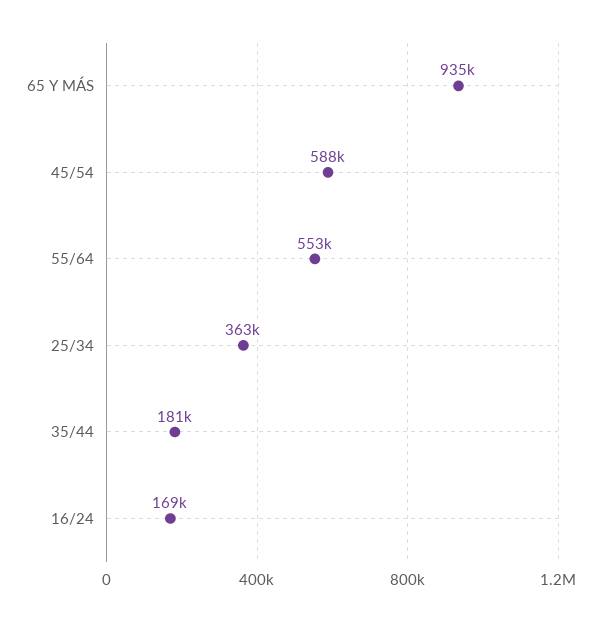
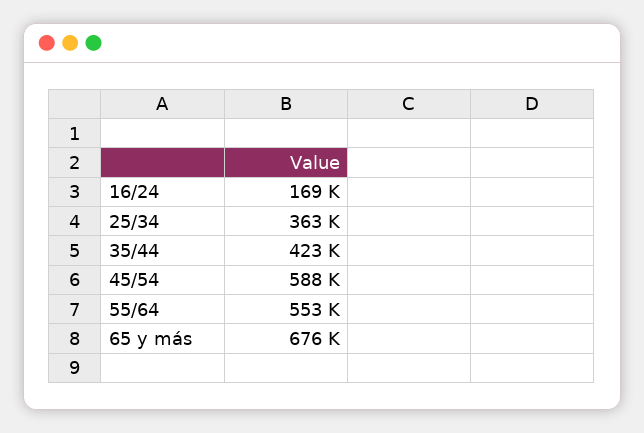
65 Y MÁS: 935000 -> 676000
35/44: 181000 -> 423000

